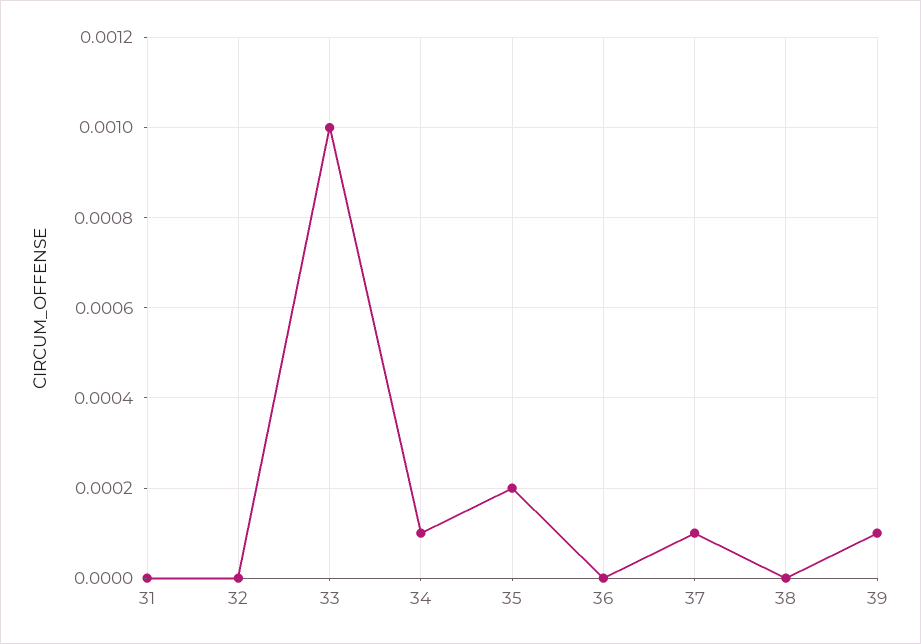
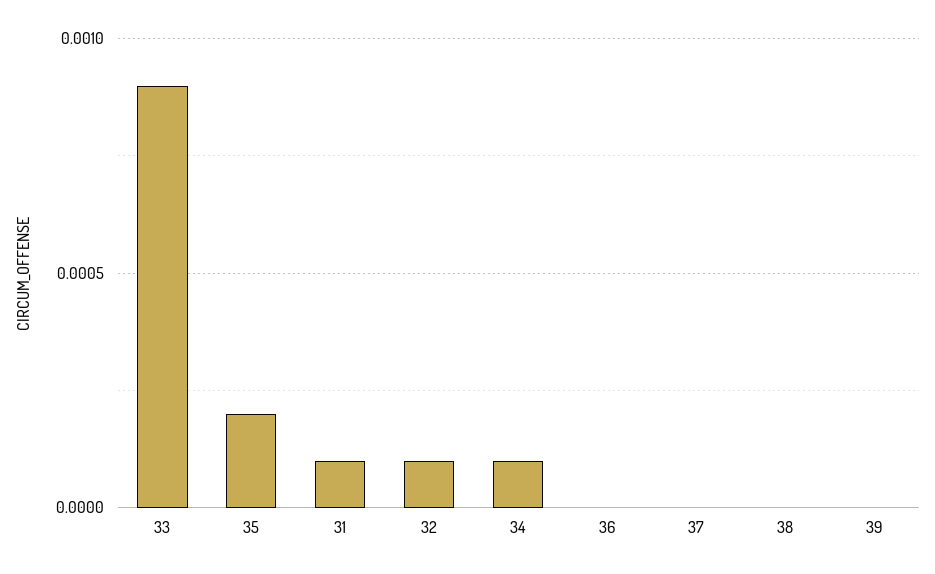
31: 0 -> 0.0001
32: 0 -> 0.0001
33: 0.001 -> 0.0009
37: 0.0001 -> 0
39: 0.0001 -> 0

